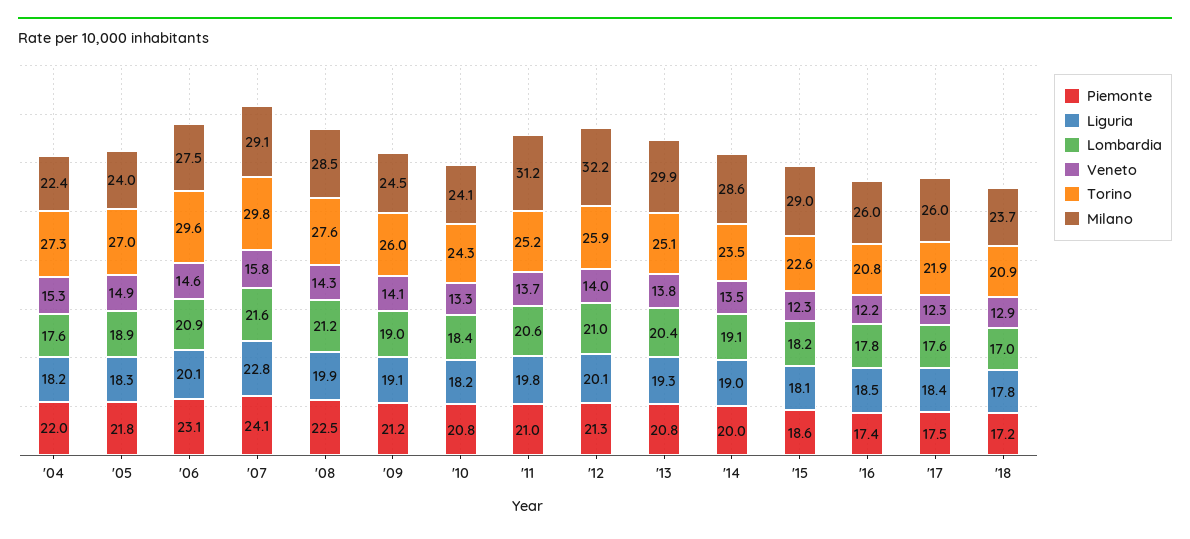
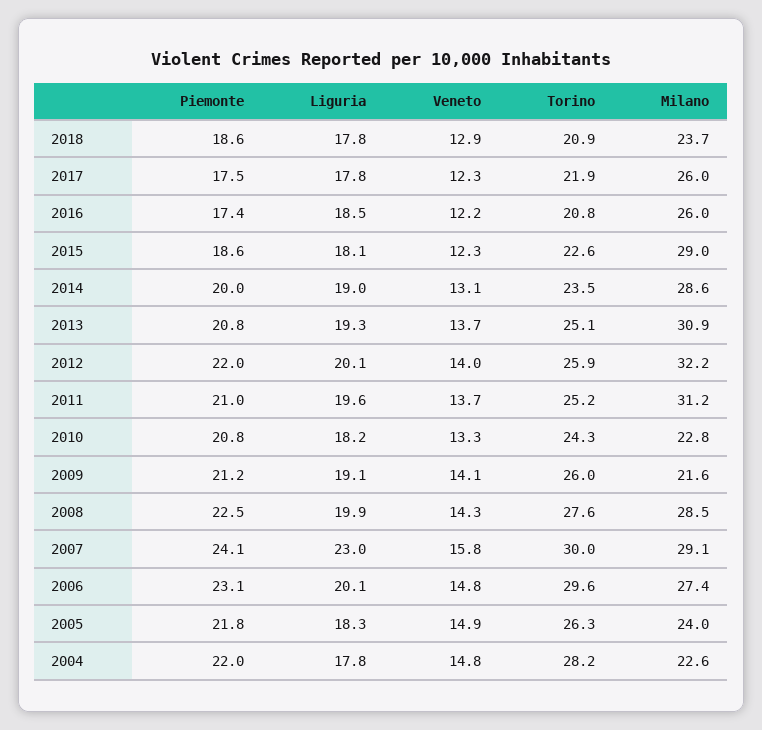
Liguria, '04: 18.2 -> 17.8
Lombardia, '04: 17.6 -> none
Veneto, '04: 15.3 -> 14.8
Torino, '04: 27.3 -> 28.2
Milano, '04: 22.4 -> 22.6
Lombardia, '05: 18.9 -> none
Torino, '05: 27 -> 26.3
Lombardia, '06: 20.9 -> none
Veneto, '06: 14.6 -> 14.8
Milano, '06: 27.5 -> 27.4
Liguria, '07: 22.8 -> 23
Lombardia, '07: 21.6 -> none
Torino, '07: 29.8 -> 30
Lombardia, '08: 21.2 -> none
Lombardia, '09: 19 -> none
Milano, '09: 24.5 -> 21.6
Lombardia, '10: 18.4 -> none
Milano, '10: 24.1 -> 22.8
Liguria, '11: 19.8 -> 19.6
Lombardia, '11: 20.6 -> none
Piemonte, '12: 21.3 -> 22
Lombardia, '12: 21 -> none
Lombardia, '13: 20.4 -> none
Veneto, '13: 13.8 -> 13.7
Milano, '13: 29.9 -> 30.9
Lombardia, '14: 19.1 -> none
Veneto, '14: 13.5 -> 13.1
Lombardia, '15: 18.2 -> none
Lombardia, '16: 17.8 -> none
Liguria, '17: 18.4 -> 17.8
Lombardia, '17: 17.6 -> none
Piemonte, '18: 17.2 -> 18.6
Lombardia, '18: 17 -> none

